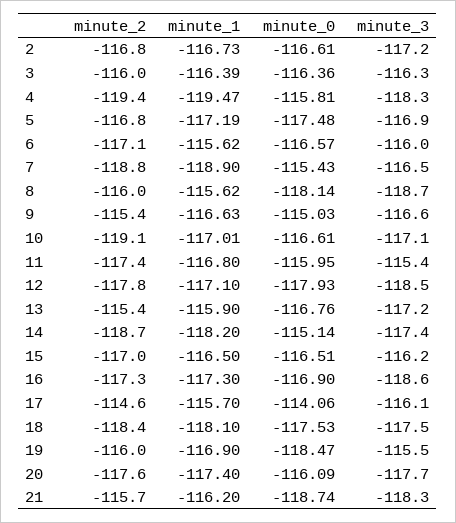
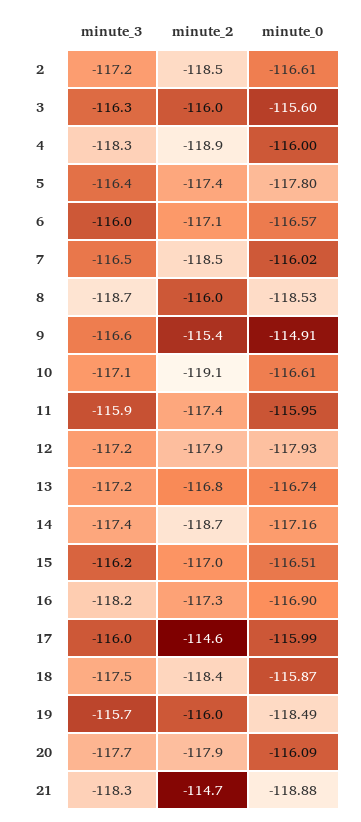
minute_2, 2: -116.8 -> -118.5
minute_1, 2: -116.73 -> none
minute_1, 3: -116.39 -> none
minute_0, 3: -116.36 -> -115.6
minute_2, 4: -119.4 -> -118.9
minute_1, 4: -119.47 -> none
minute_0, 4: -115.81 -> -116
minute_2, 5: -116.8 -> -117.4
minute_1, 5: -117.19 -> none
minute_0, 5: -117.48 -> -117.8
minute_3, 5: -116.9 -> -116.4
minute_1, 6: -115.62 -> none
minute_2, 7: -118.8 -> -118.5
minute_1, 7: -118.9 -> none
minute_0, 7: -115.43 -> -116.02
minute_1, 8: -115.62 -> none
minute_0, 8: -118.14 -> -118.53
minute_1, 9: -116.63 -> none
minute_0, 9: -115.03 -> -114.91
minute_1, 10: -117.01 -> none
minute_1, 11: -116.8 -> none
minute_3, 11: -115.4 -> -115.9
minute_2, 12: -117.8 -> -117.9
minute_1, 12: -117.1 -> none
minute_3, 12: -118.5 -> -117.2
minute_2, 13: -115.4 -> -116.8
minute_1, 13: -115.9 -> none
minute_0, 13: -116.76 -> -116.74
minute_1, 14: -118.2 -> none
minute_0, 14: -115.14 -> -117.16
minute_1, 15: -116.5 -> none
minute_1, 16: -117.3 -> none
minute_3, 16: -118.6 -> -118.2
minute_1, 17: -115.7 -> none
minute_0, 17: -114.06 -> -115.99
minute_3, 17: -116.1 -> -116
minute_1, 18: -118.1 -> none
minute_0, 18: -117.53 -> -115.87
minute_1, 19: -116.9 -> none
minute_0, 19: -118.47 -> -118.49
minute_3, 19: -115.5 -> -115.7
minute_2, 20: -117.6 -> -117.9
minute_1, 20: -117.4 -> none
minute_2, 21: -115.7 -> -114.7
minute_1, 21: -116.2 -> none
minute_0, 21: -118.74 -> -118.88

